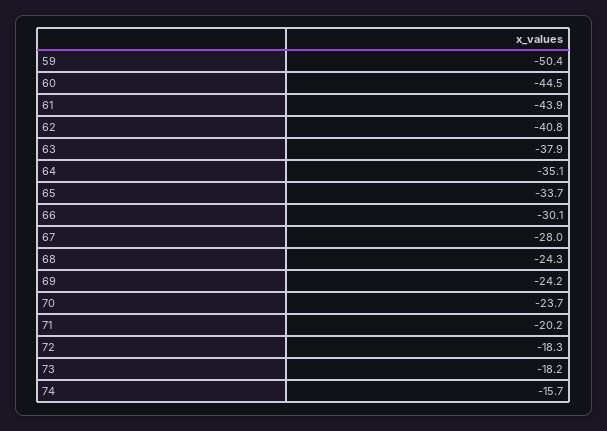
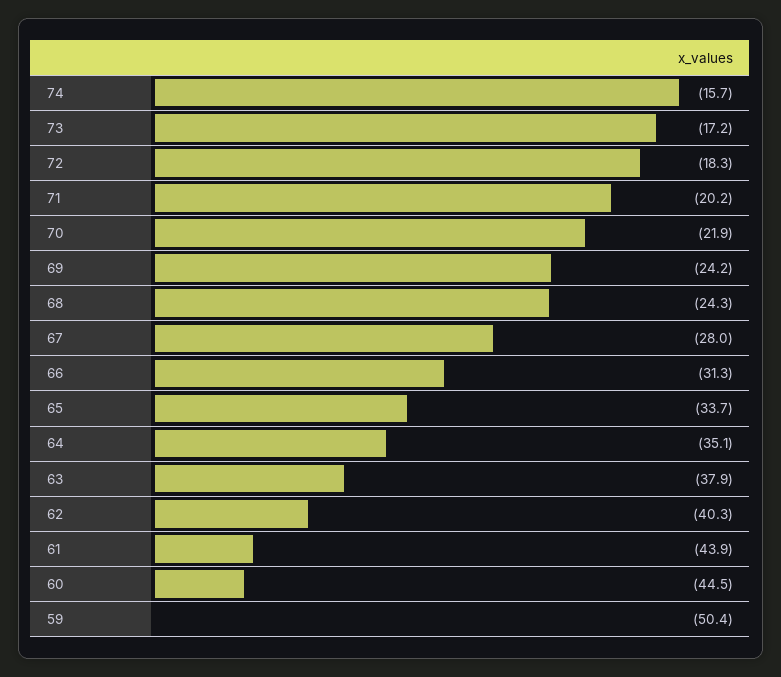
62: -40.8 -> -40.3
66: -30.1 -> -31.3
70: -23.7 -> -21.9
73: -18.2 -> -17.2

